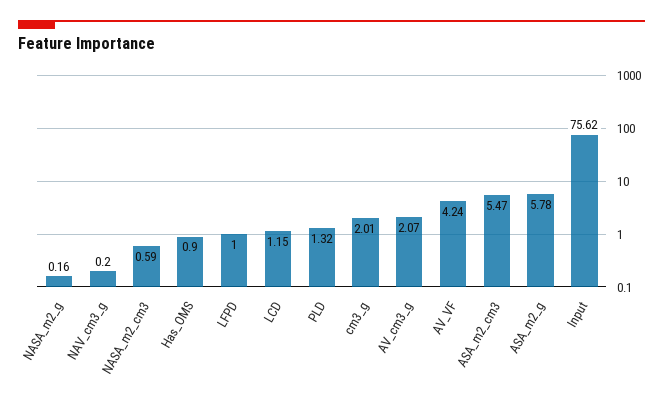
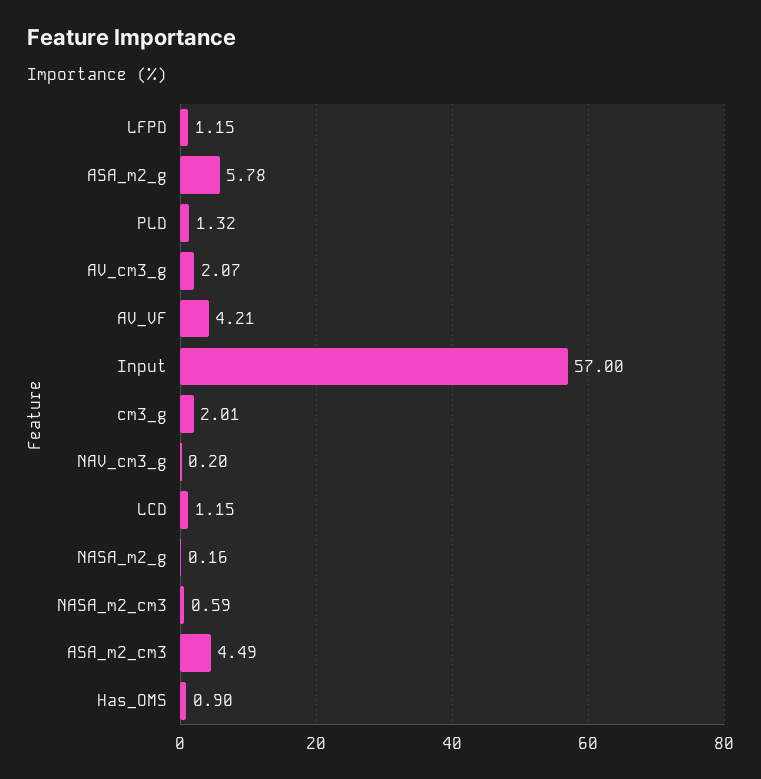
LFPD: 1 -> 1.15
AV_VF: 4.24 -> 4.21
ASA_m2_cm3: 5.47 -> 4.49
Input: 75.62 -> 57

